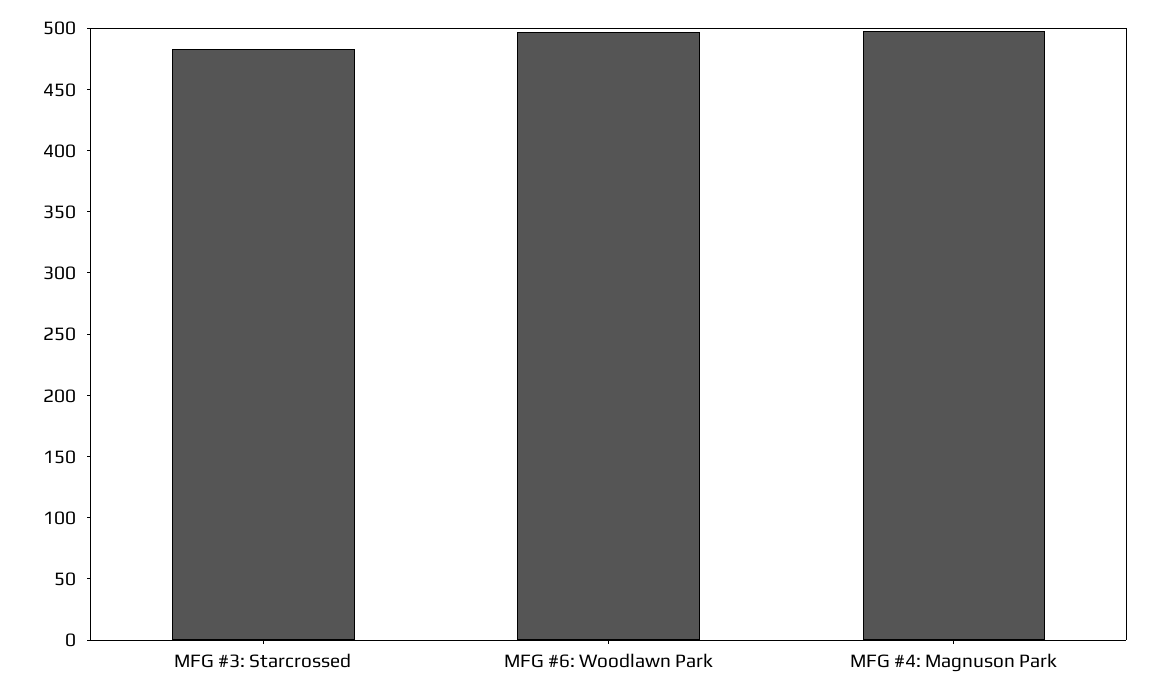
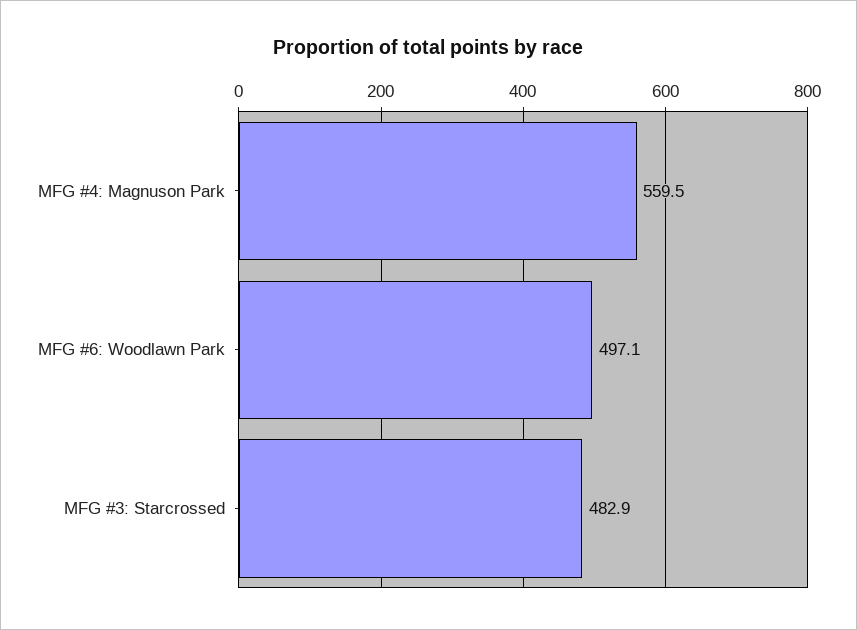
MFG #4: Magnuson Park: 500 -> 559.5

